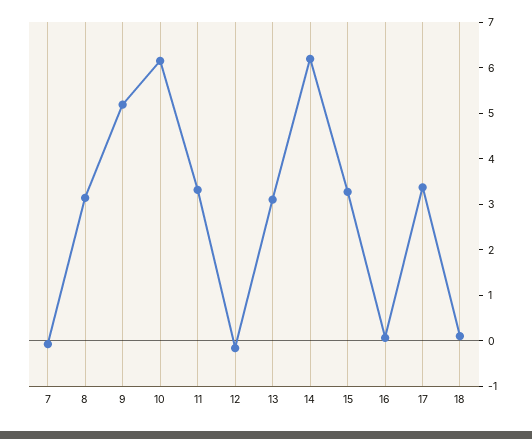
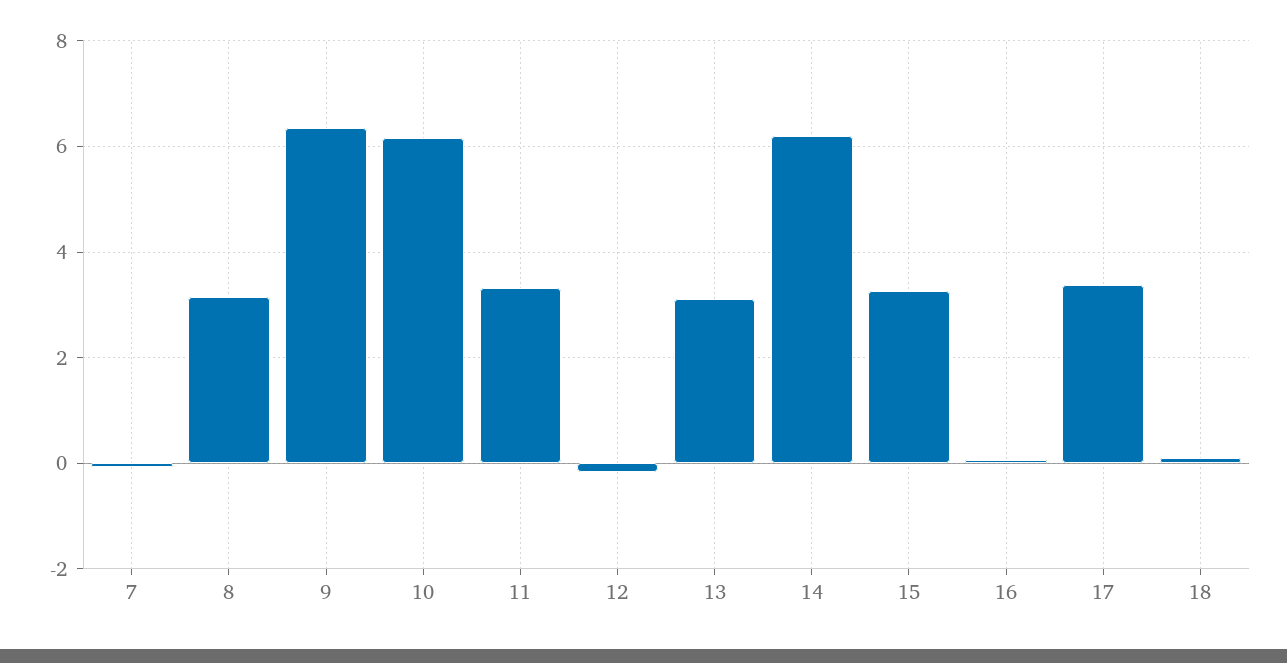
9: 5.2 -> 6.4

